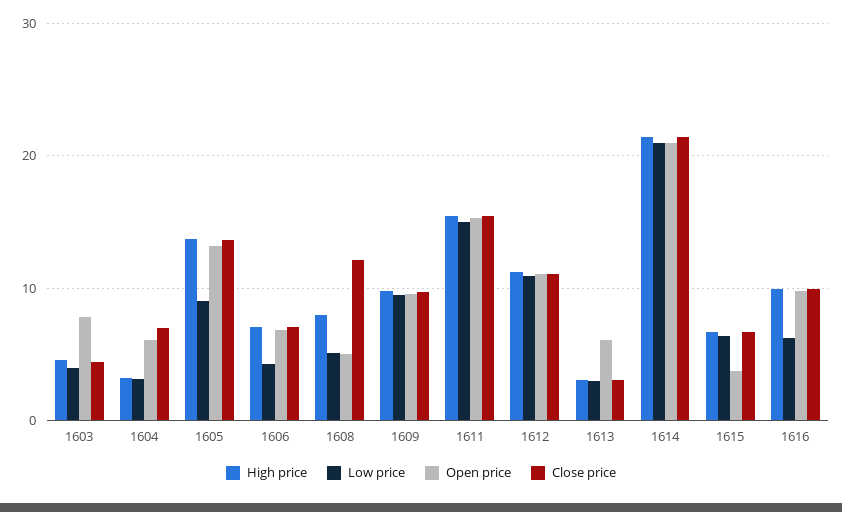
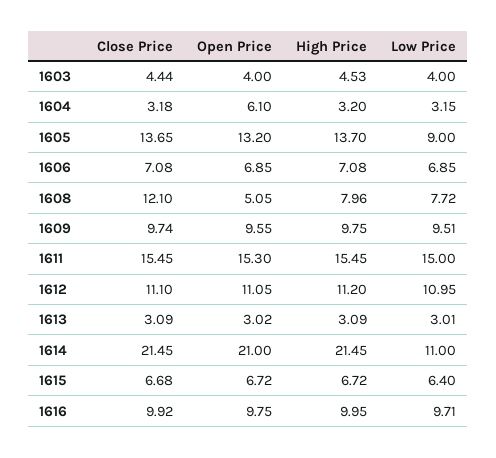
Open price, 1603: 8 -> 4
Close price, 1604: 7 -> 3.18
Low price, 1606: 4 -> 6.85
Low price, 1608: 5 -> 7.72
Open price, 1613: 6 -> 3.02
Low price, 1614: 21 -> 11
Open price, 1615: 4 -> 6.72
Low price, 1616: 6 -> 9.71

